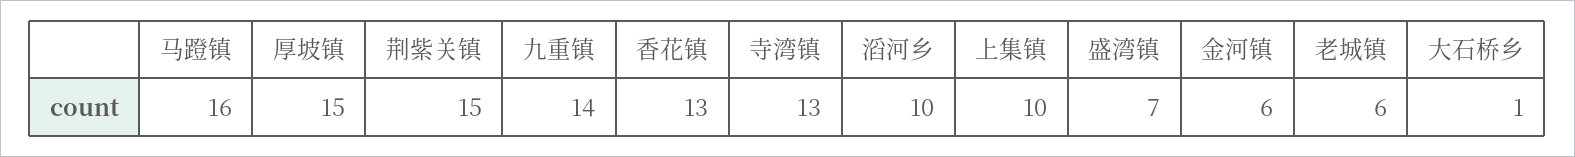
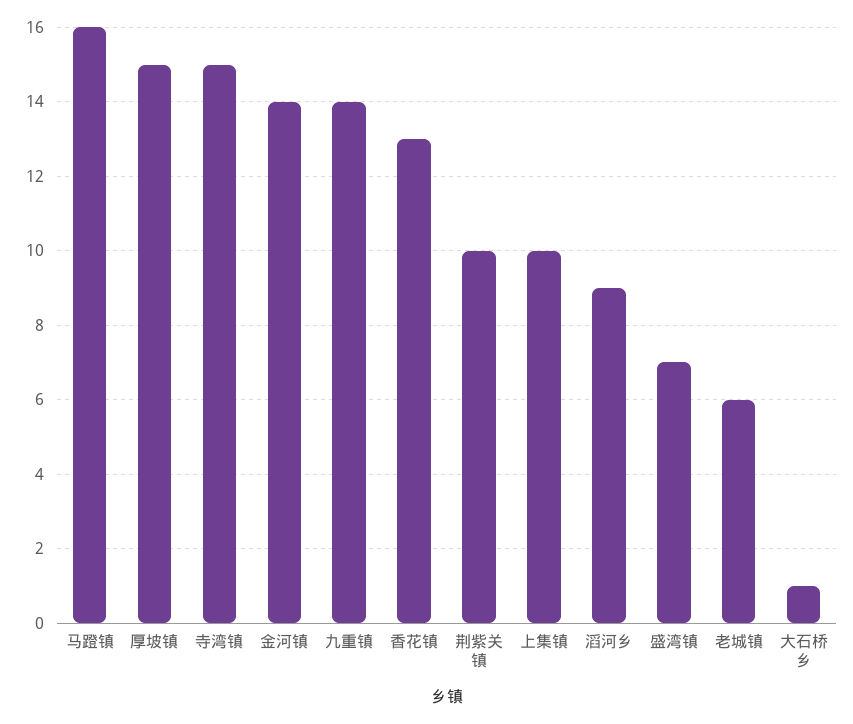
荆紫关镇: 15 -> 10
寺湾镇: 13 -> 15
滔河乡: 10 -> 9
金河镇: 6 -> 14

